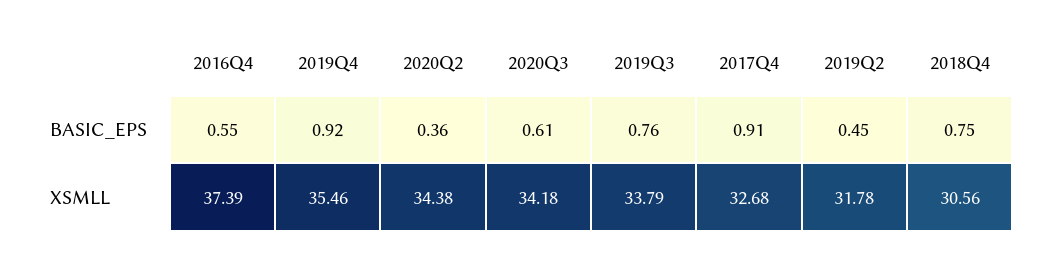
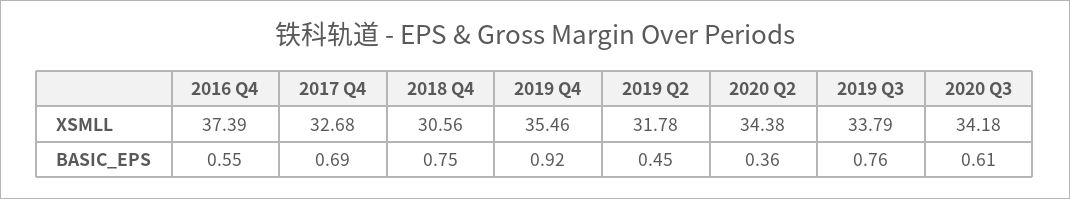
2017Q4, BASIC_EPS: 0.91 -> 0.69

